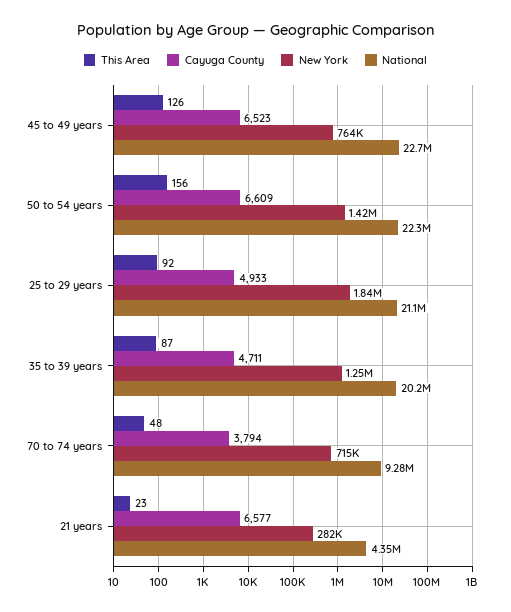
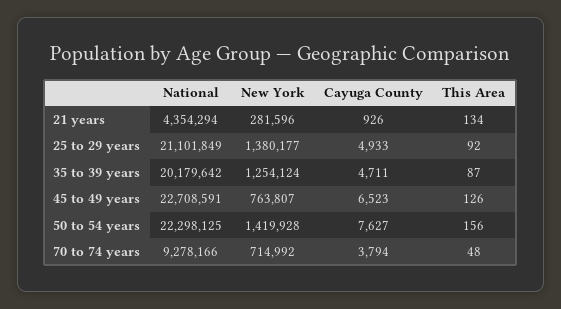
Cayuga County, 50 to 54 years: 6609 -> 7627
New York, 25 to 29 years: 1840000 -> 1380177
This Area, 21 years: 23 -> 134
Cayuga County, 21 years: 6577 -> 926

